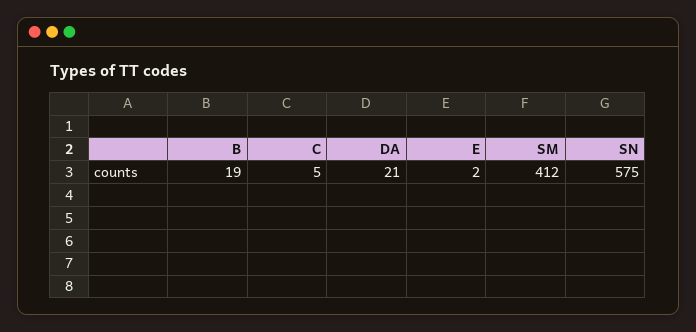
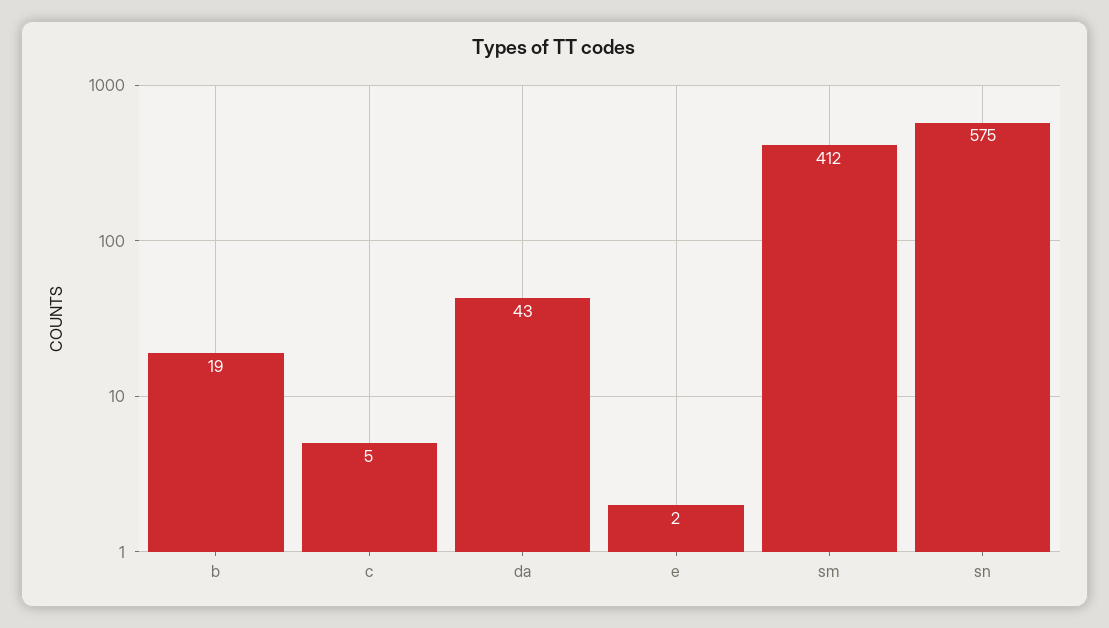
DA: 21 -> 43

